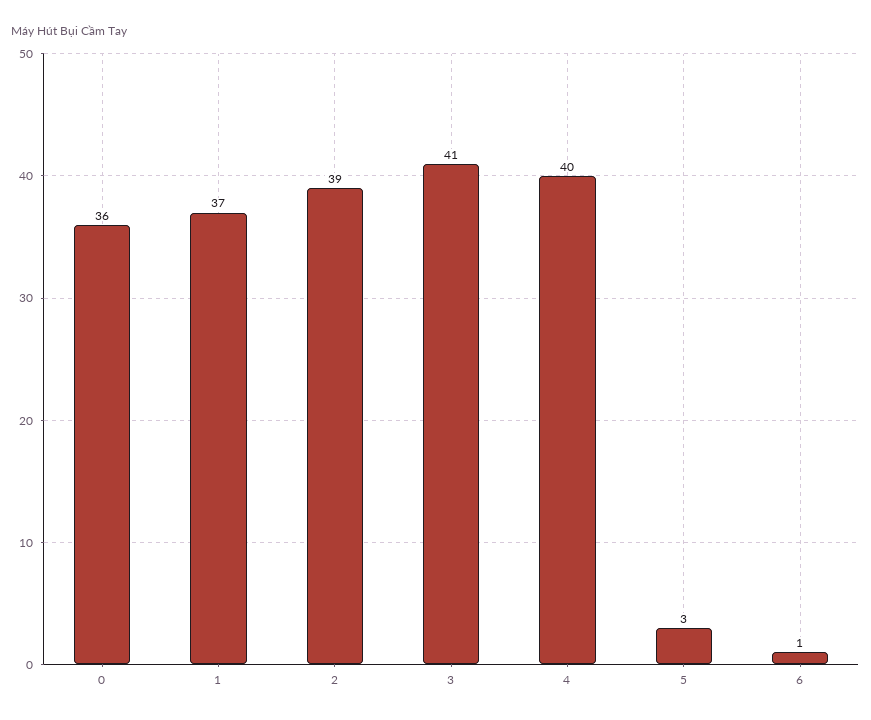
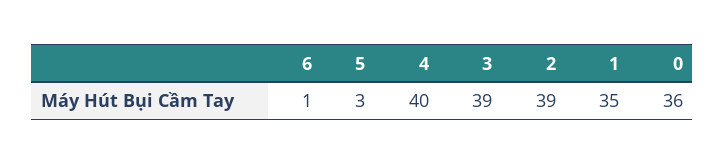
1: 37 -> 35
3: 41 -> 39

